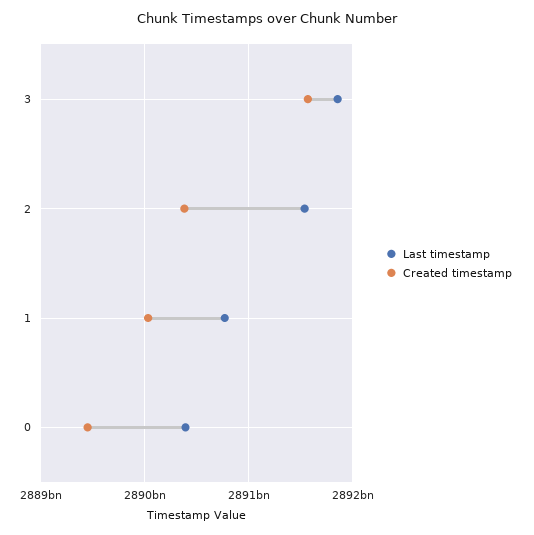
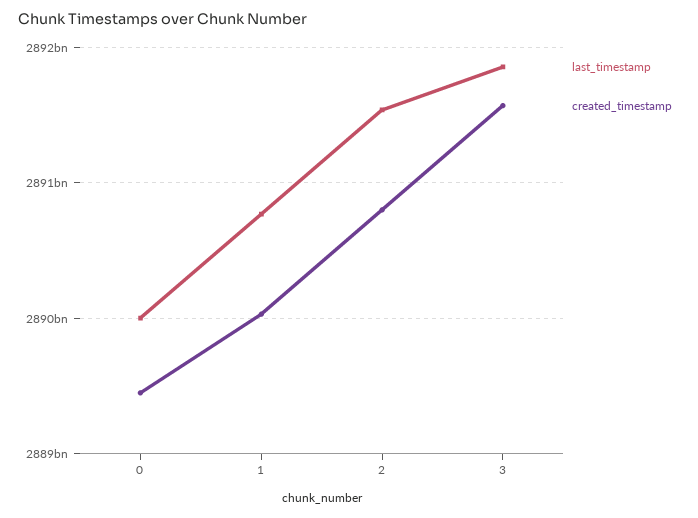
Created timestamp, 2: 2890400000000 -> 2890800000000
Last timestamp, 0: 2890400000000 -> 2890000000000

